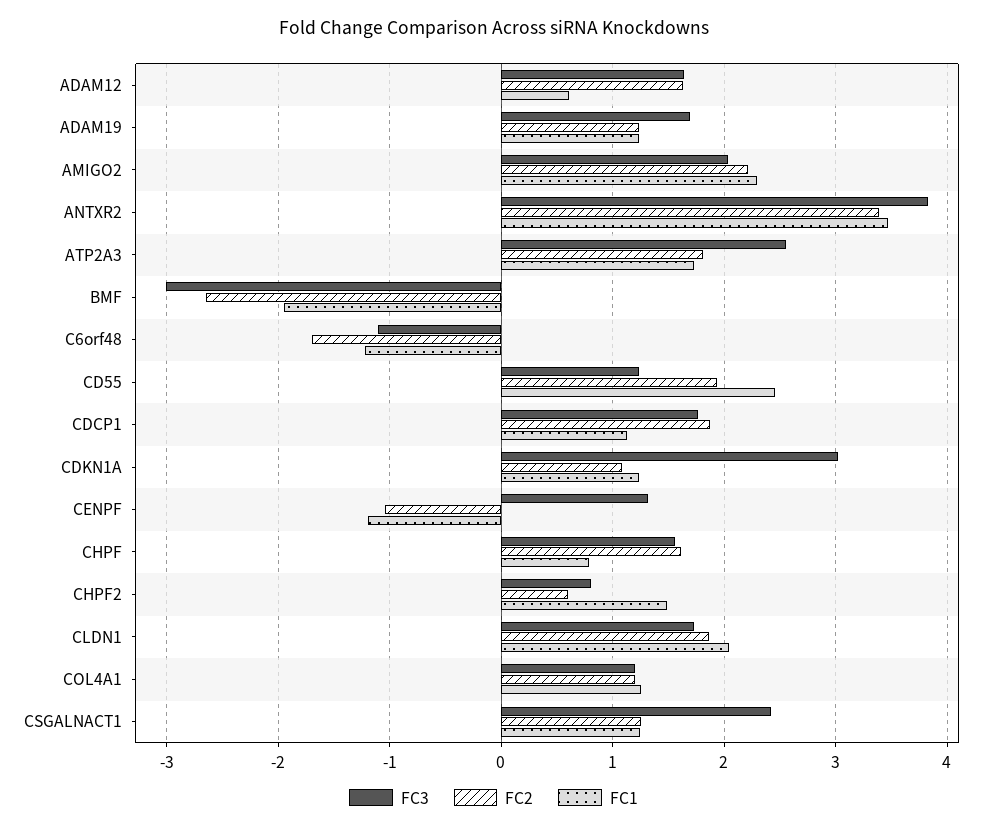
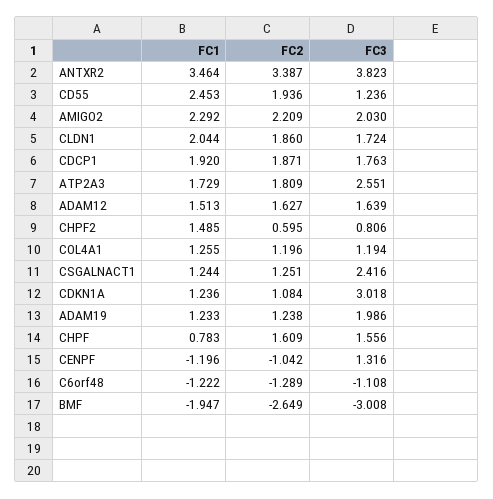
FC1, ADAM12: 0.6 -> 1.513
FC3, ADAM19: 1.7 -> 1.986
FC2, C6orf48: -1.7 -> -1.289
FC1, CDCP1: 1.1 -> 1.92

